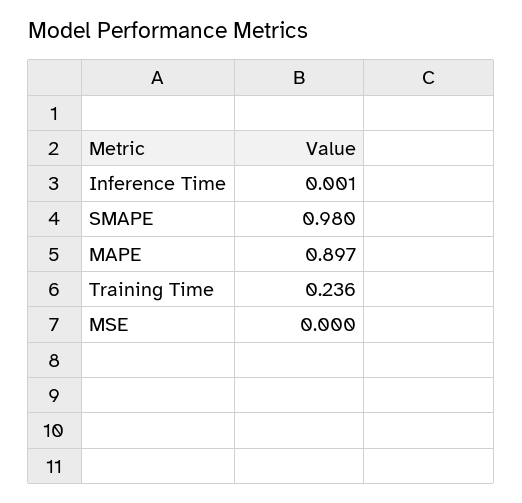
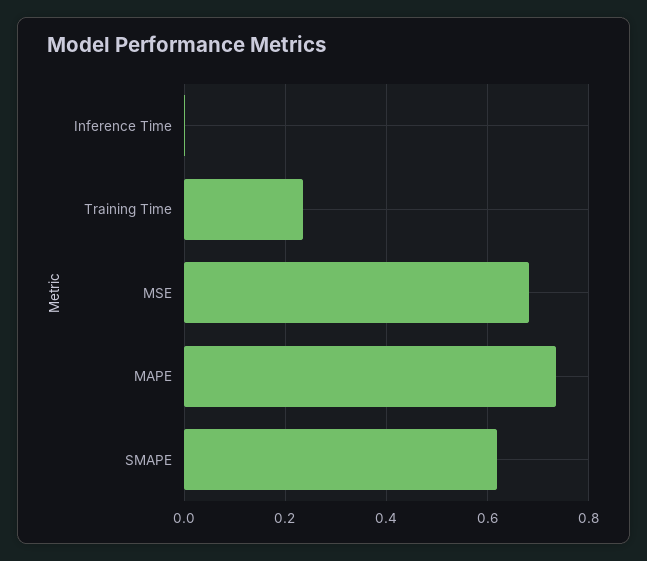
SMAPE: 0.98 -> 0.62
MAPE: 0.897 -> 0.74
MSE: 0 -> 0.68

